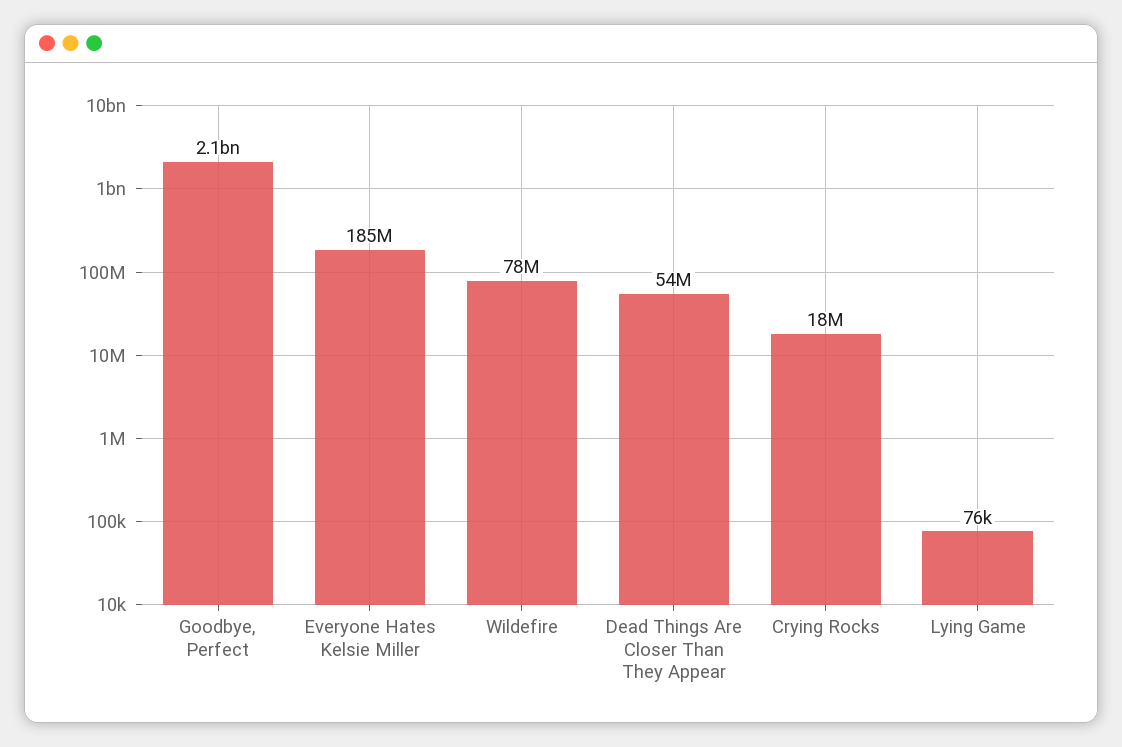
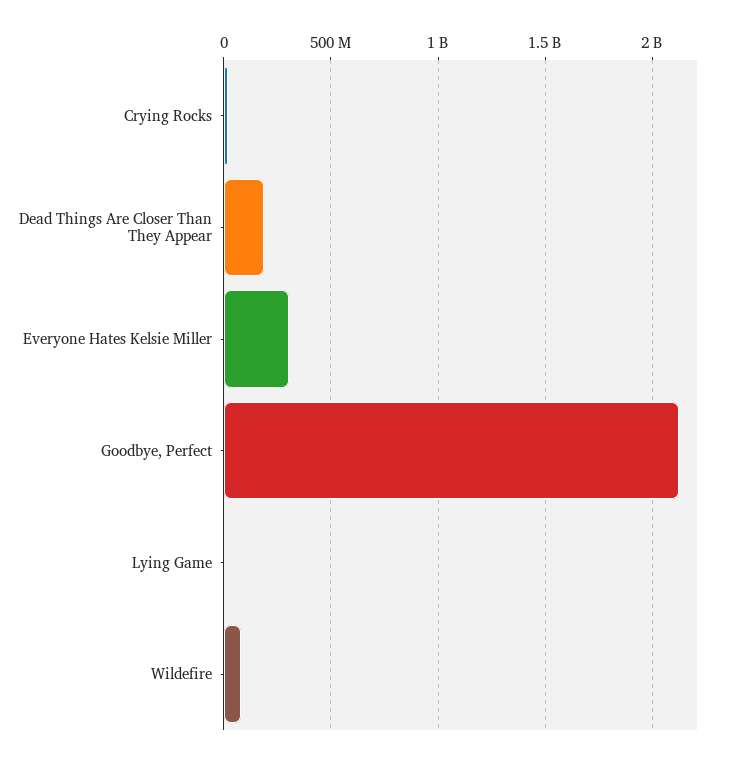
Everyone Hates Kelsie Miller: 185000000 -> 300000000
Dead Things Are Closer Than They Appear: 54000000 -> 200000000

